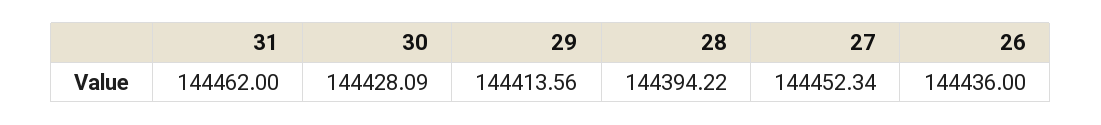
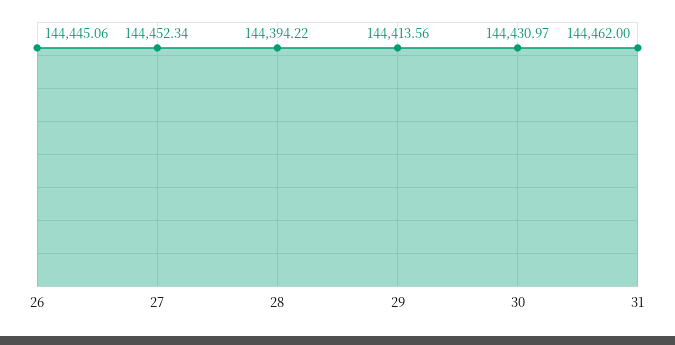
30: 144428.09 -> 144430.97
26: 144436 -> 144445.06

